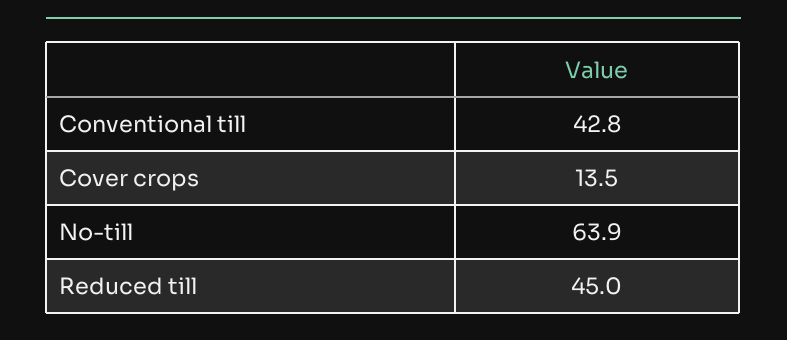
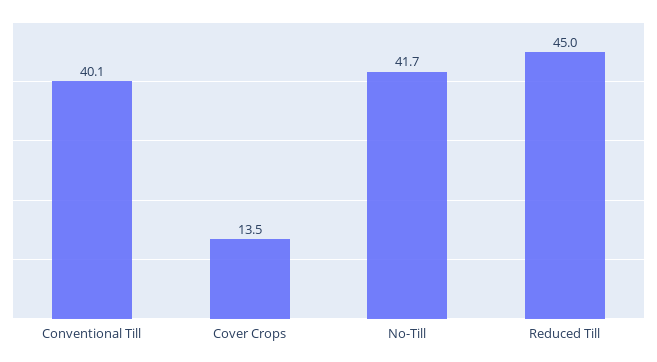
Conventional till: 42.8 -> 40.1
No-till: 63.9 -> 41.7

